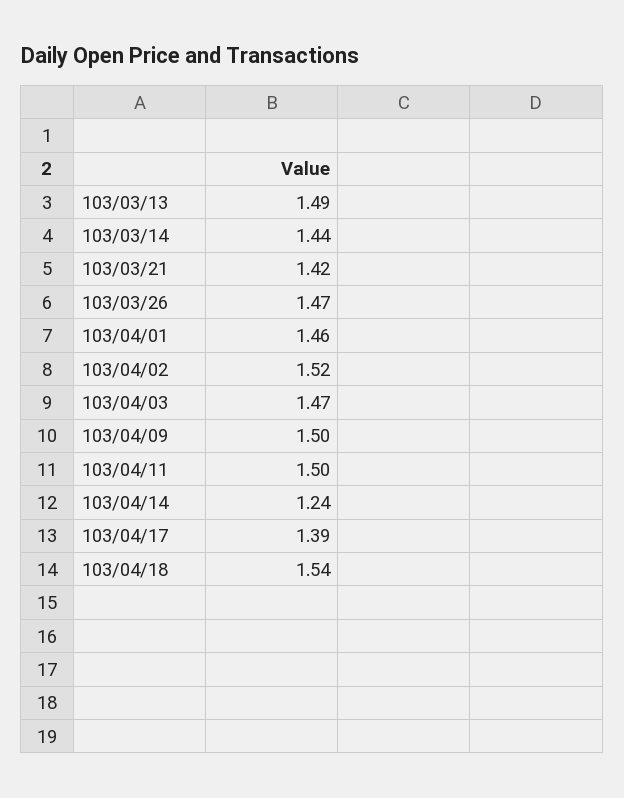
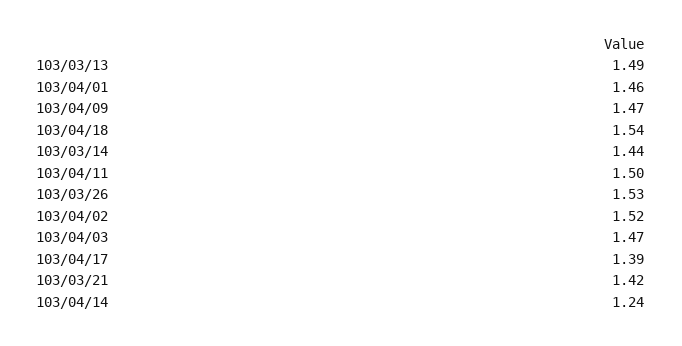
103/03/26: 1.47 -> 1.53
103/04/09: 1.5 -> 1.47

